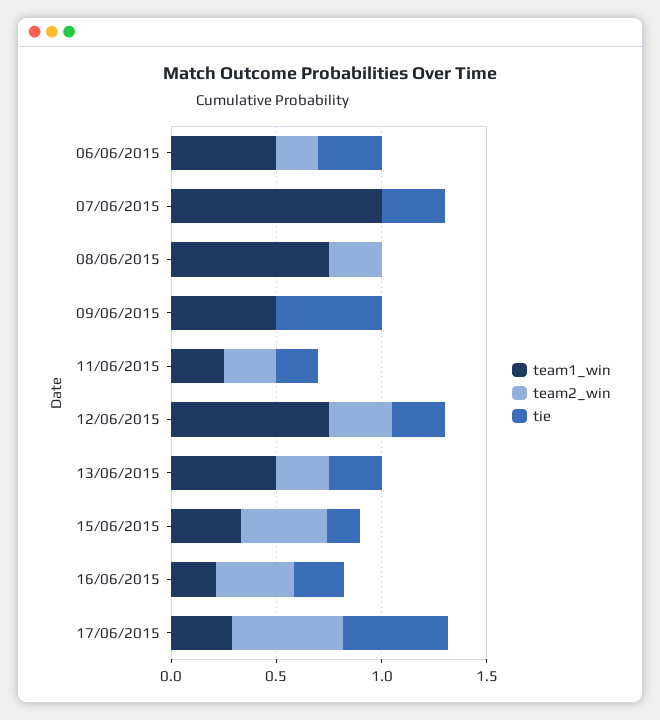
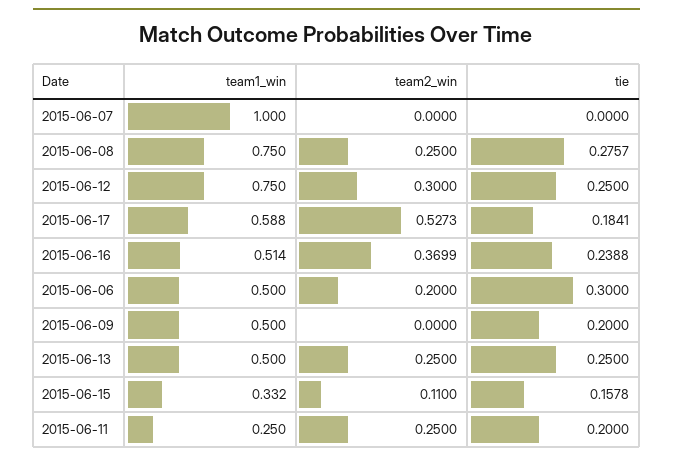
tie, 07/06/2015: 0.3 -> 0
tie, 08/06/2015: 0 -> 0.2757
tie, 09/06/2015: 0.5 -> 0.2
team2_win, 15/06/2015: 0.4 -> 0.11
team1_win, 16/06/2015: 0.2 -> 0.514
team1_win, 17/06/2015: 0.3 -> 0.588
tie, 17/06/2015: 0.5 -> 0.1841

